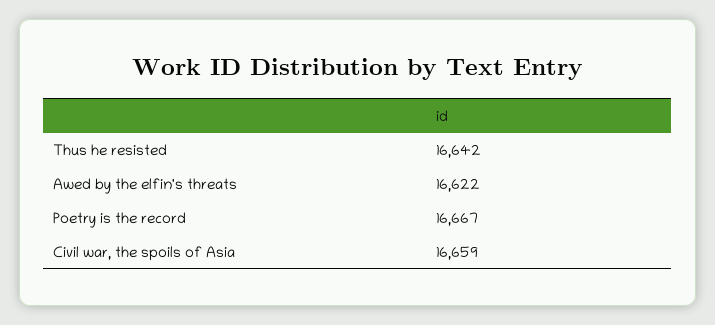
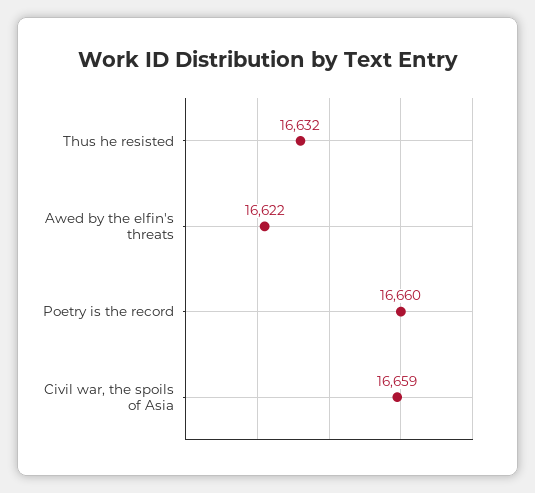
Thus he resisted: 16642 -> 16632
Poetry is the record: 16667 -> 16660

